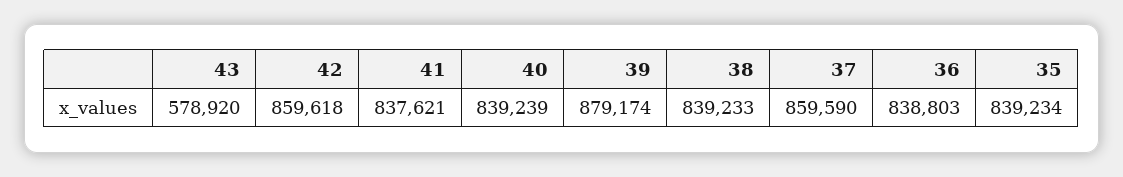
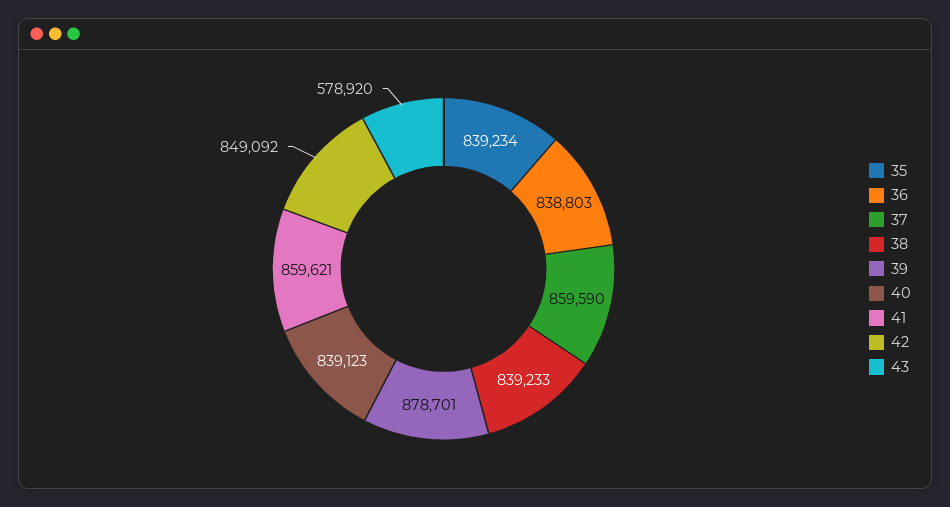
42: 859618 -> 849092
41: 837621 -> 859621
40: 839239 -> 839123
39: 879174 -> 878701

